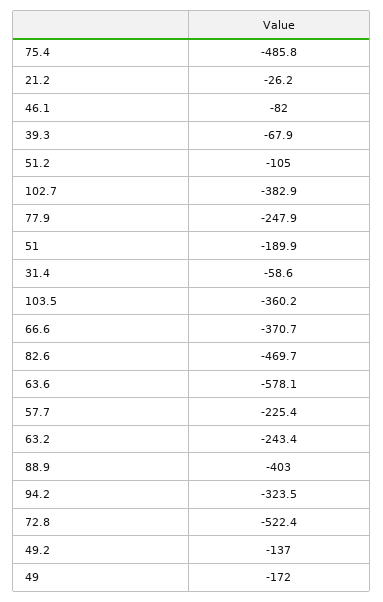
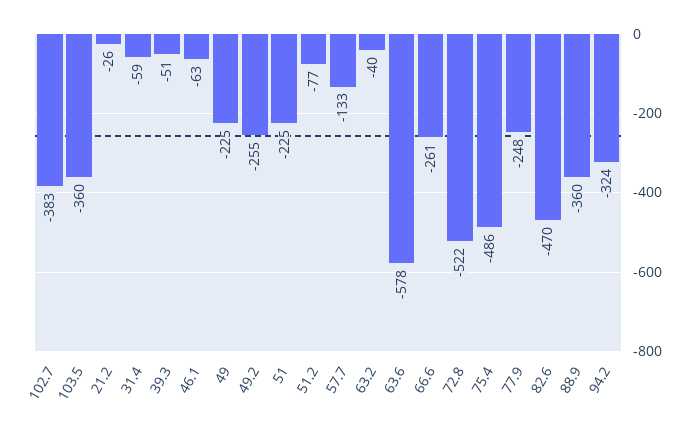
46.1: -82 -> -63
39.3: -67.9 -> -51
51.2: -105 -> -77
51: -189.9 -> -225
66.6: -370.7 -> -261
57.7: -225.4 -> -133
63.2: -243.4 -> -40
88.9: -403 -> -360
49.2: -137 -> -255
49: -172 -> -225

